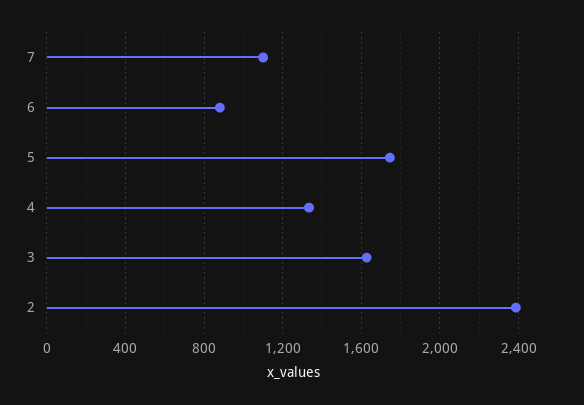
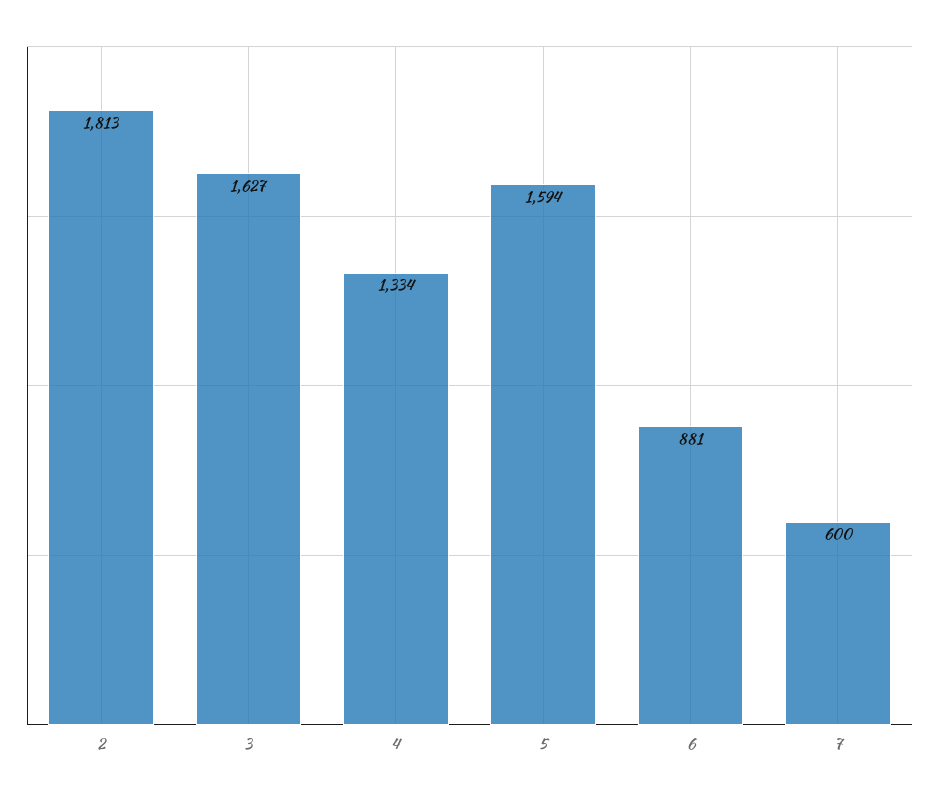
7: 1100 -> 600
5: 1750 -> 1594
2: 2400 -> 1813

